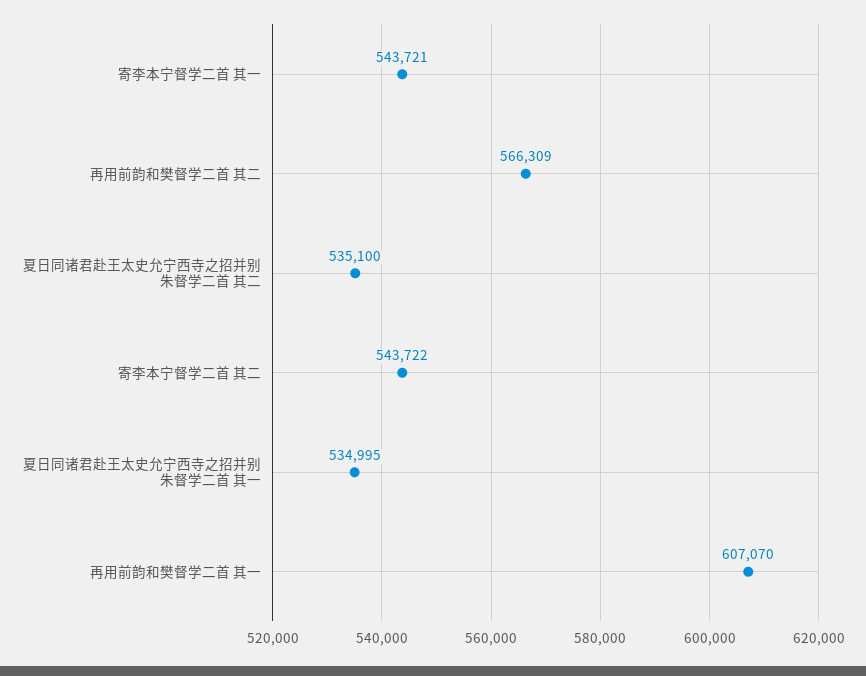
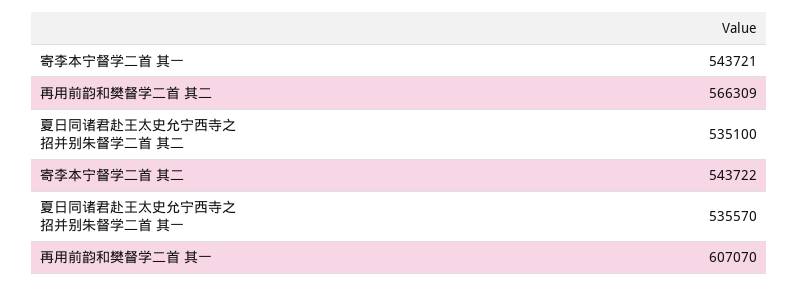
夏日同诸君赴王太史允宁西寺之招并别朱督学二首 其一: 534995 -> 535570

